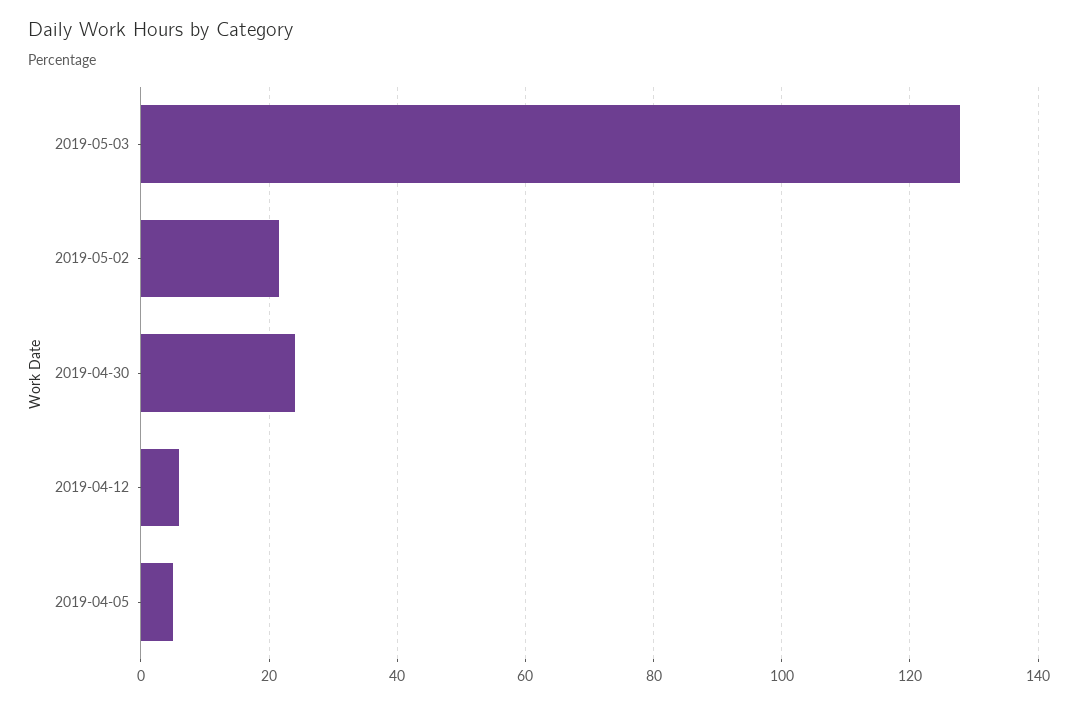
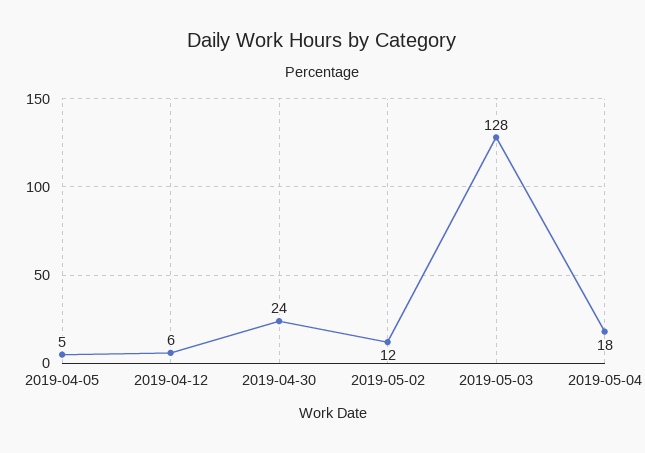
2019-05-02: 22 -> 12
2019-05-04: none -> 18

